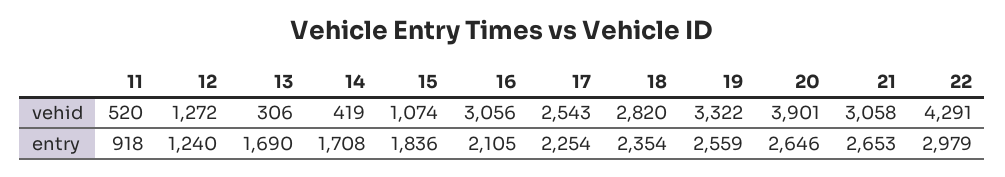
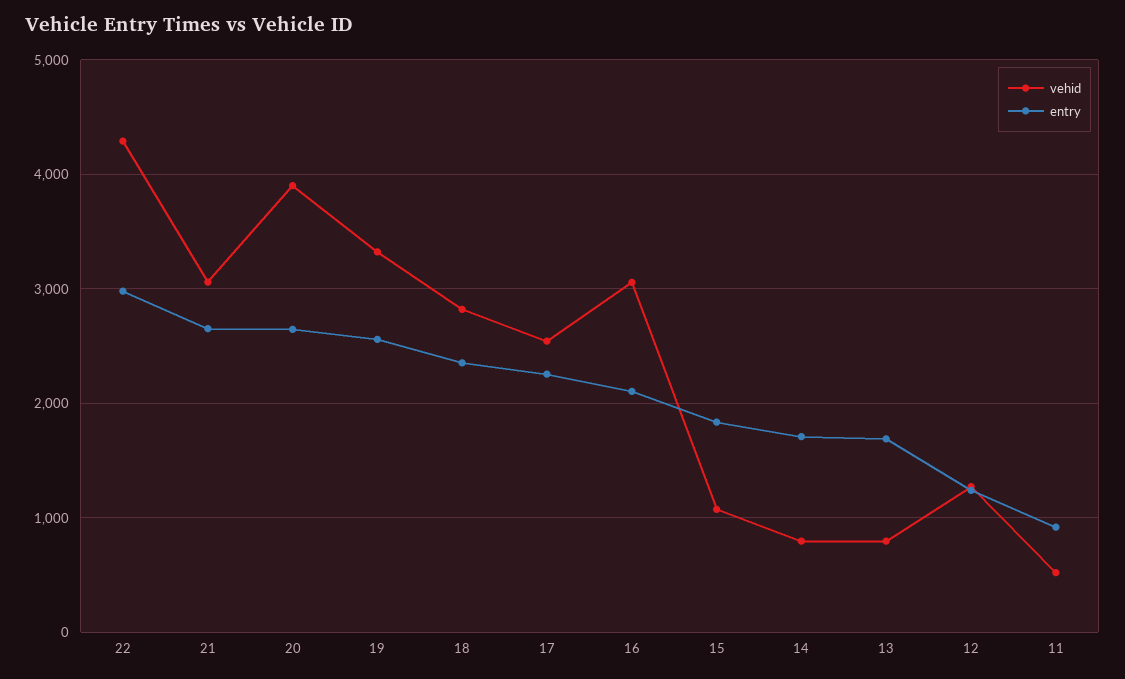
vehid, 13: 306 -> 800
vehid, 14: 419 -> 800

